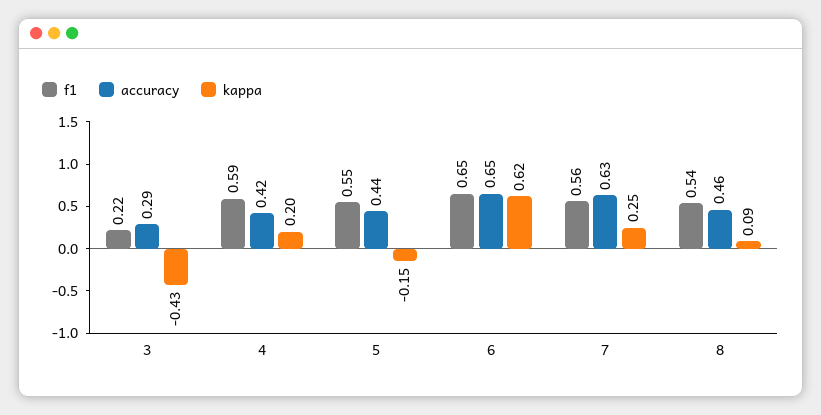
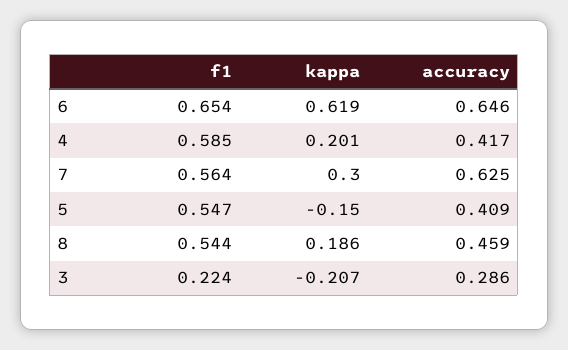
kappa, 3: -0.43 -> -0.207
accuracy, 5: 0.44 -> 0.409
kappa, 7: 0.25 -> 0.3
kappa, 8: 0.09 -> 0.186

